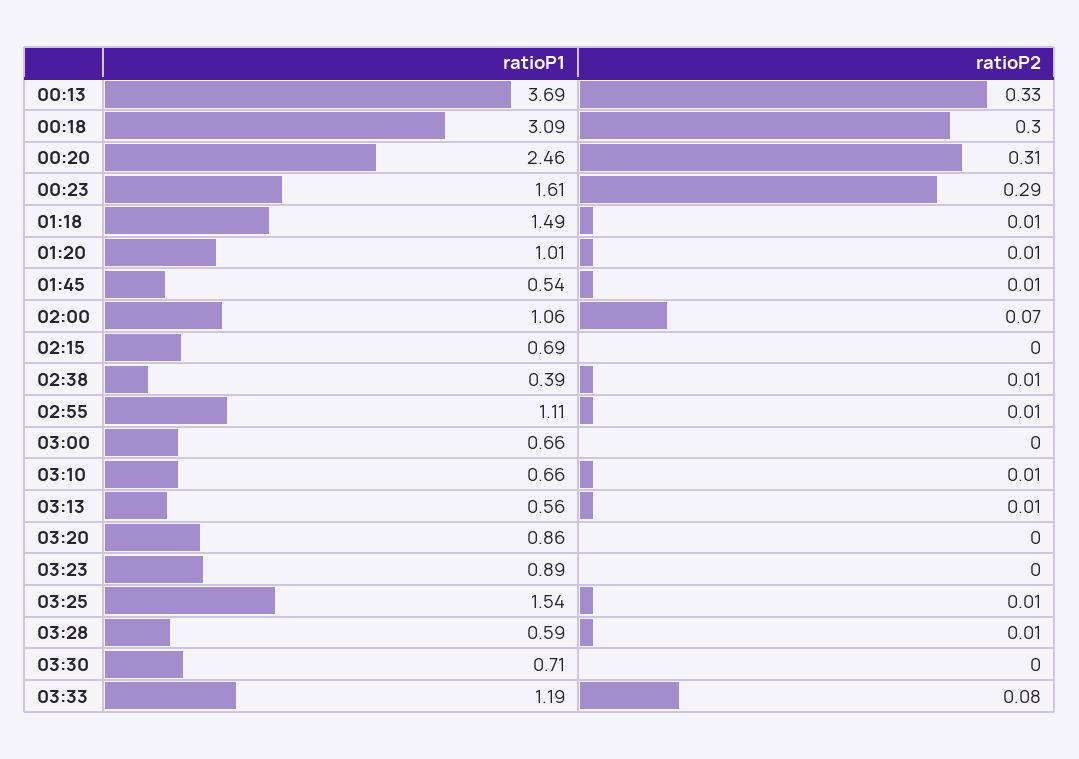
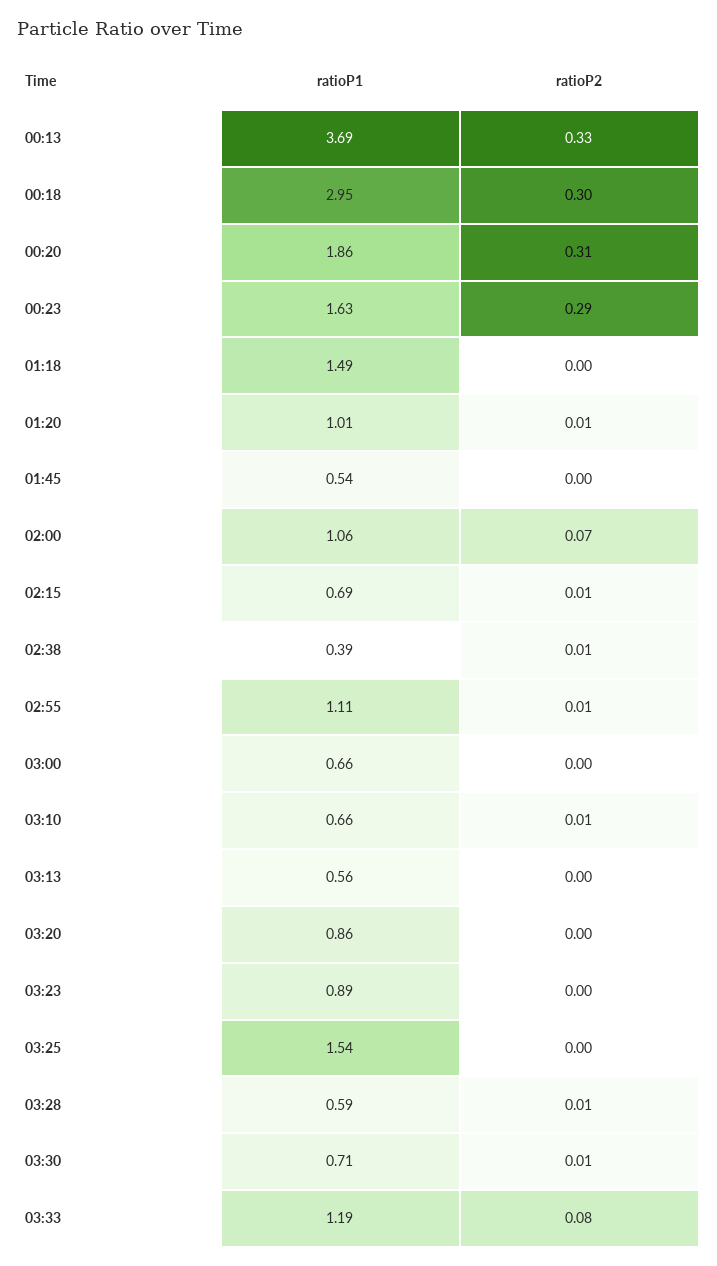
ratioP1, 00:18: 3.09 -> 2.95
ratioP1, 00:20: 2.46 -> 1.86
ratioP1, 00:23: 1.61 -> 1.63
ratioP2, 01:18: 0.01 -> 0
ratioP2, 01:45: 0.01 -> 0
ratioP2, 02:15: 0 -> 0.01
ratioP2, 03:13: 0.01 -> 0
ratioP2, 03:25: 0.01 -> 0
ratioP2, 03:30: 0 -> 0.01

